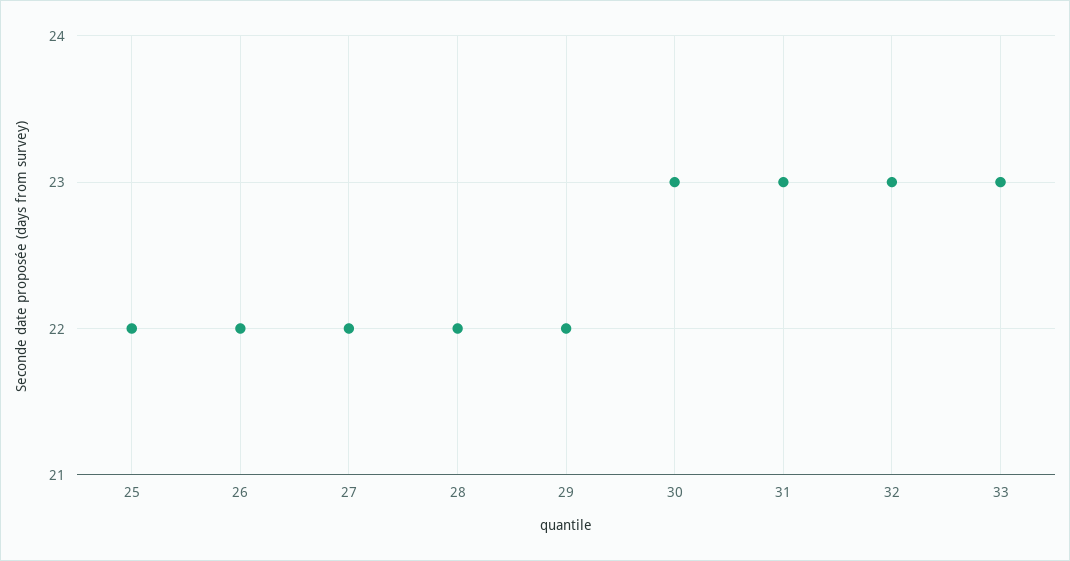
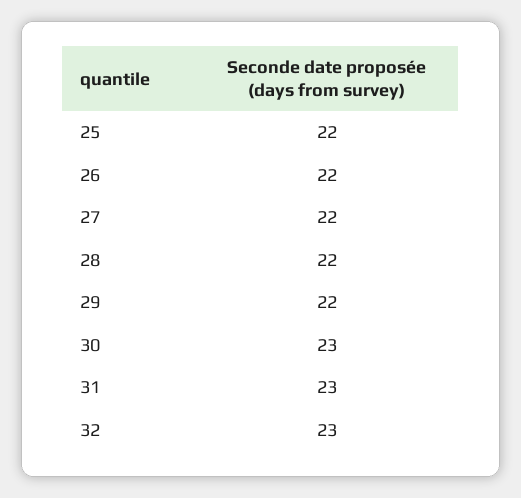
33: 23 -> none

